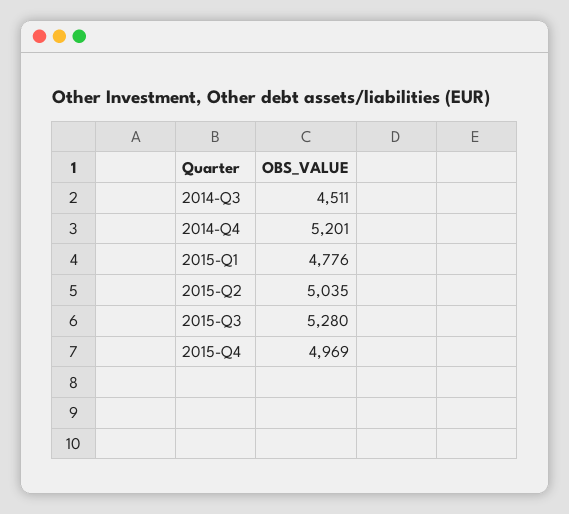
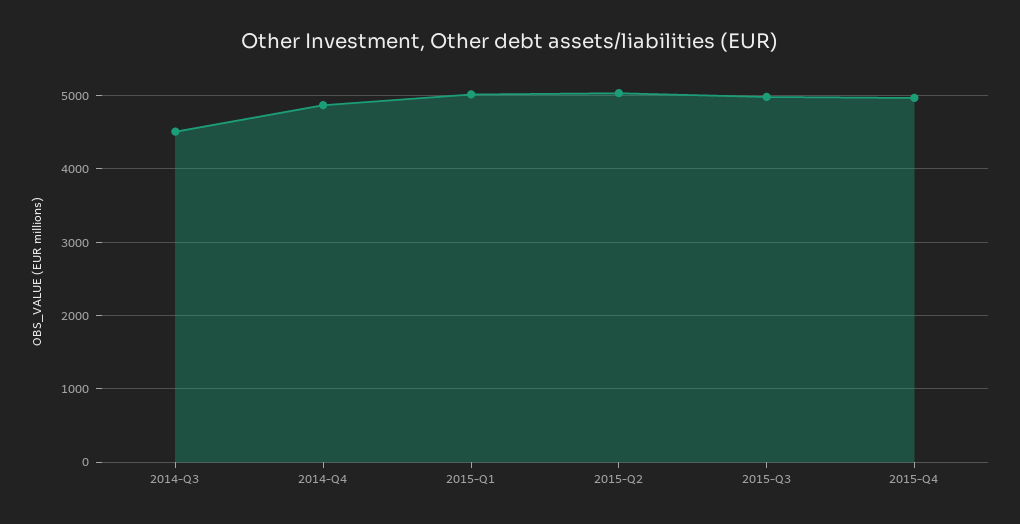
2014-Q4: 5201 -> 4900
2015-Q1: 4776 -> 5000
2015-Q3: 5280 -> 5000

